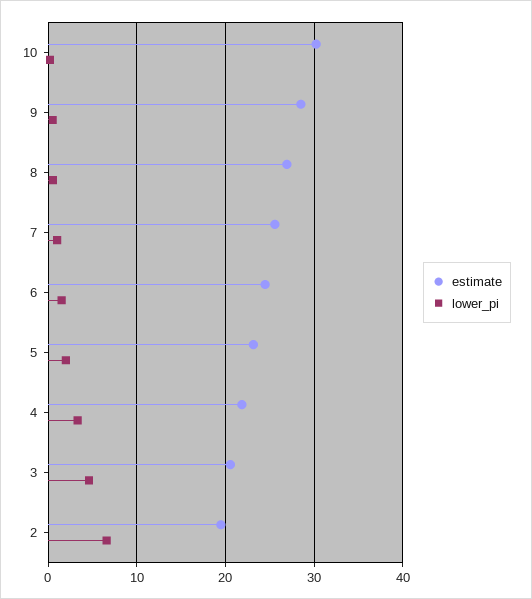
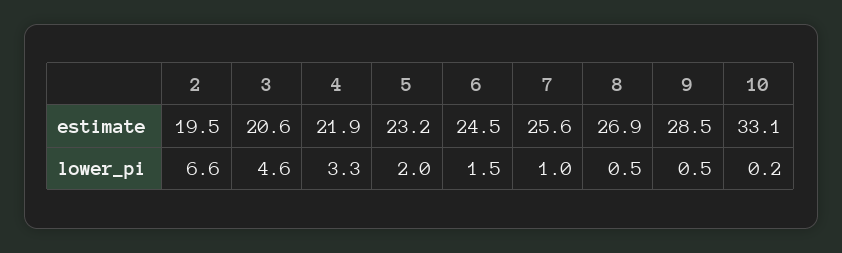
estimate, 10: 30 -> 33.1

